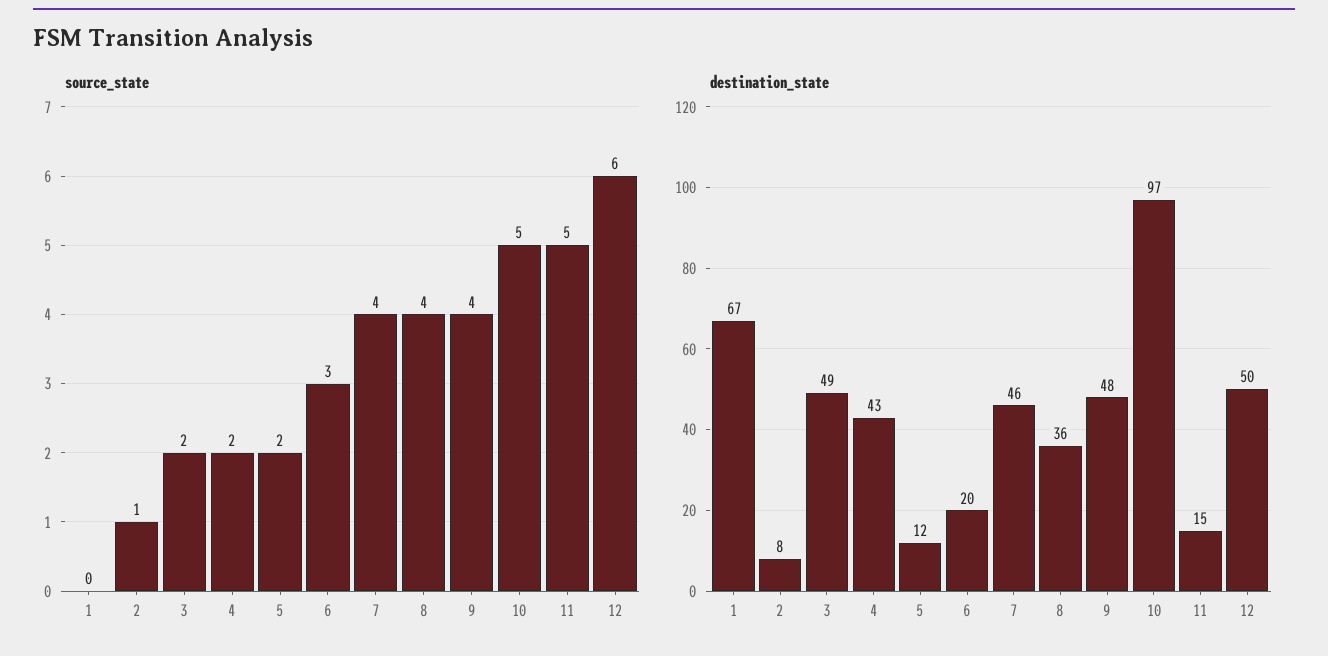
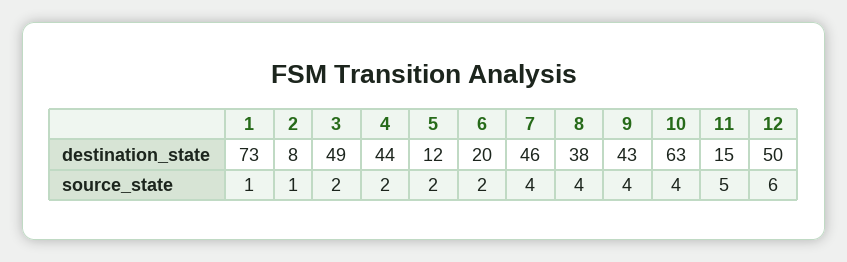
source_state, 1: 0 -> 1
source_state, 6: 3 -> 2
source_state, 10: 5 -> 4
destination_state, 1: 67 -> 73
destination_state, 4: 43 -> 44
destination_state, 8: 36 -> 38
destination_state, 9: 48 -> 43
destination_state, 10: 97 -> 63

